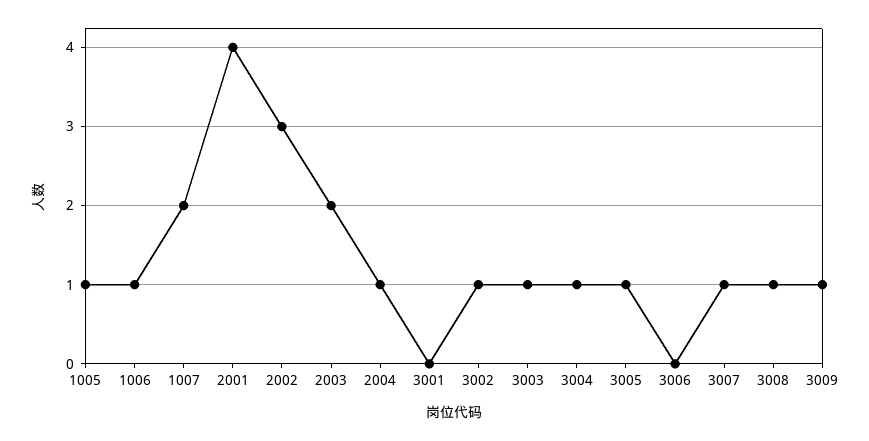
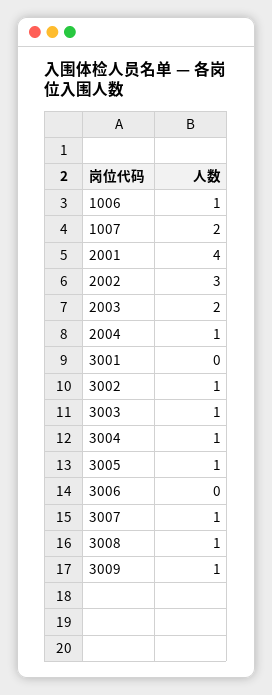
1005: 1 -> none

